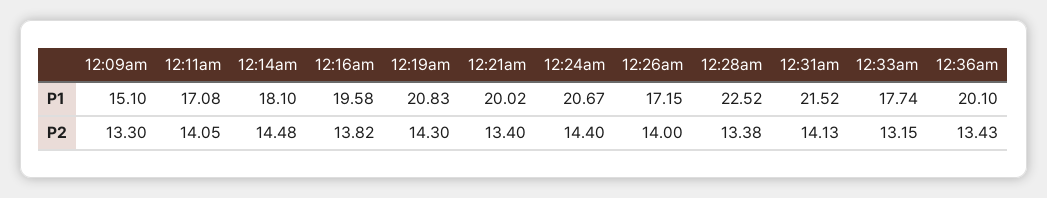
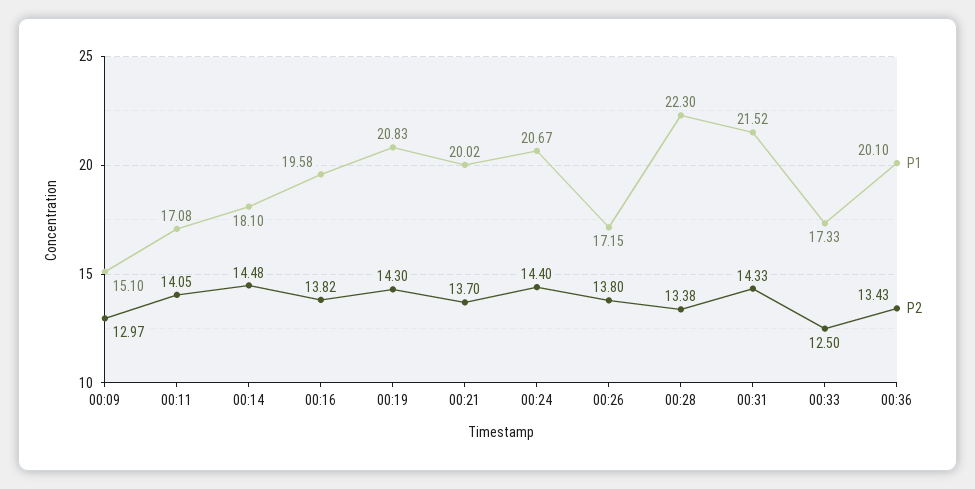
P1, 12:28am: 22.52 -> 22.3
P1, 12:33am: 17.74 -> 17.33
P2, 12:09am: 13.3 -> 12.97
P2, 12:21am: 13.4 -> 13.7
P2, 12:26am: 14 -> 13.8
P2, 12:31am: 14.13 -> 14.33
P2, 12:33am: 13.15 -> 12.5

